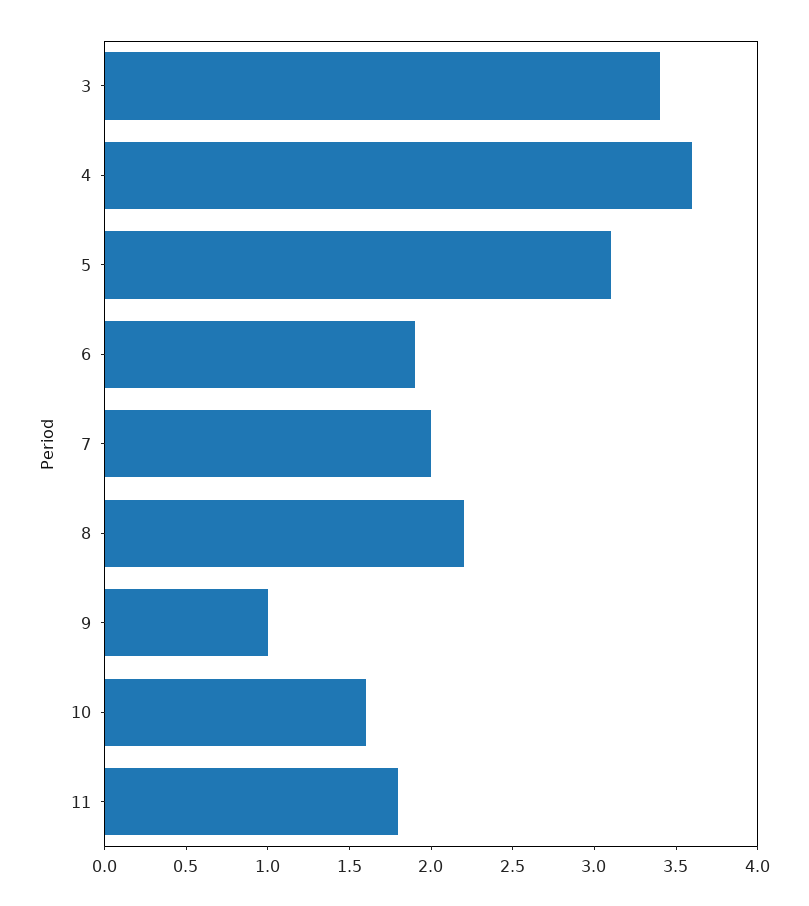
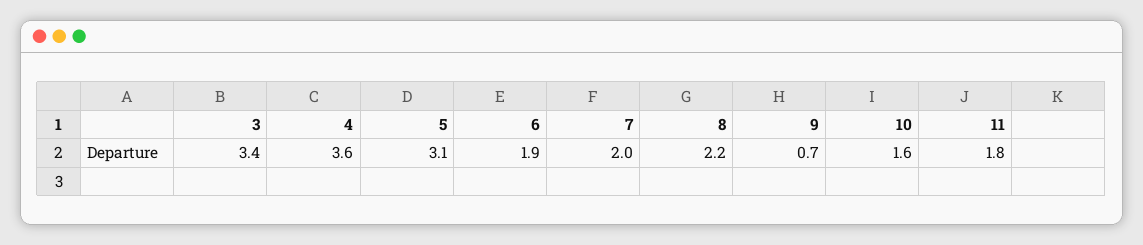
9: 1 -> 0.7

